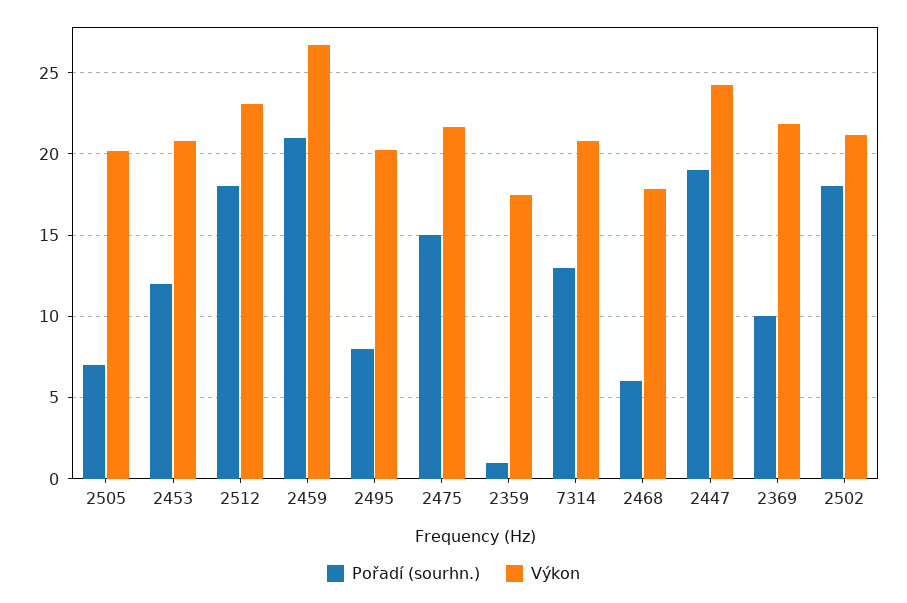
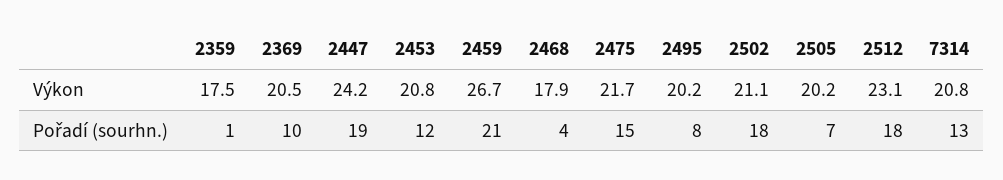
Pořadí (sourhn.), 2468: 6 -> 4
Výkon, 2369: 22 -> 20.5

